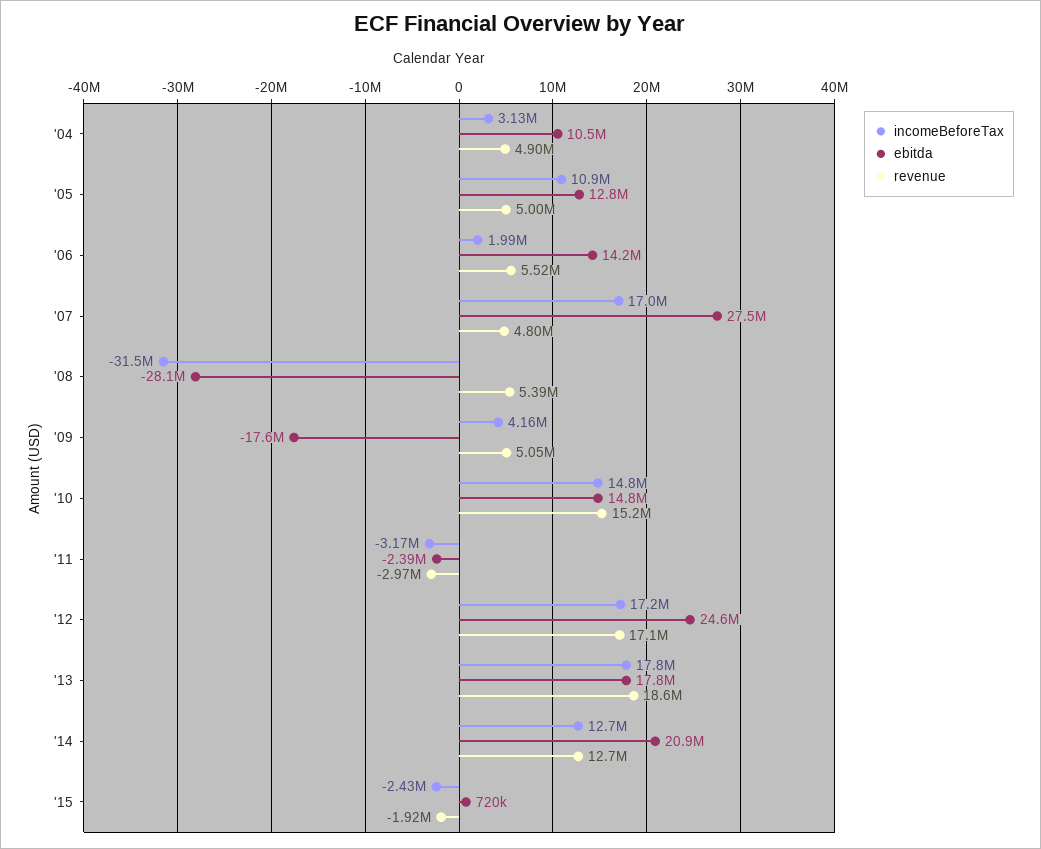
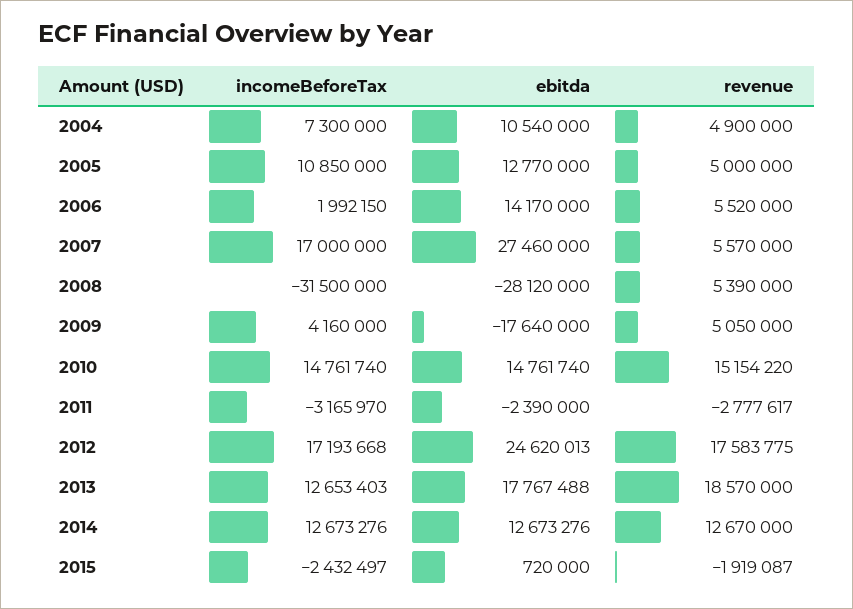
incomeBeforeTax, '04: 3130000 -> 7300000
revenue, '07: 4800000 -> 5570000
revenue, '11: -2970000 -> -2777617
revenue, '12: 17100000 -> 17583775
incomeBeforeTax, '13: 17800000 -> 12653403
ebitda, '14: 20900000 -> 12673276

